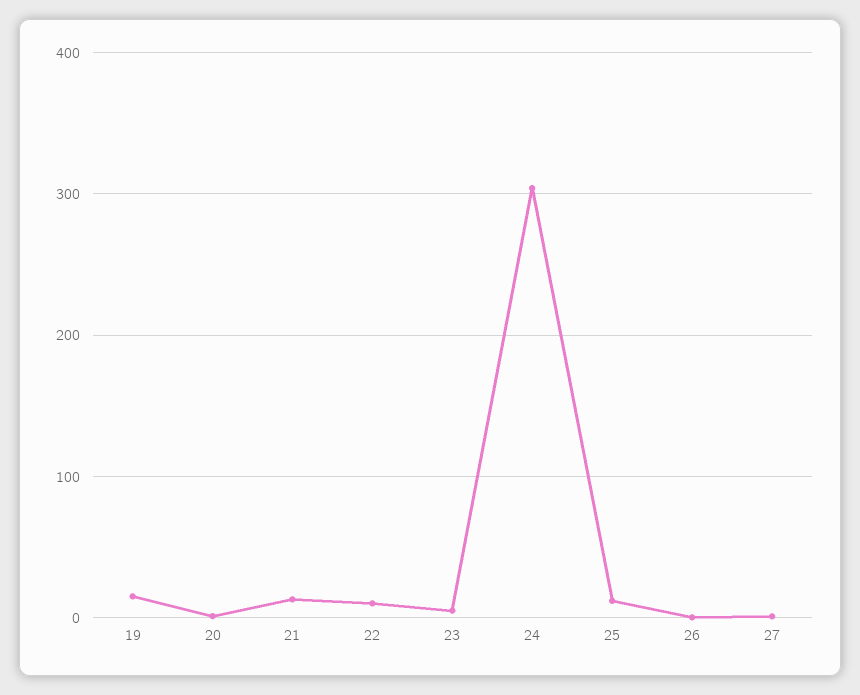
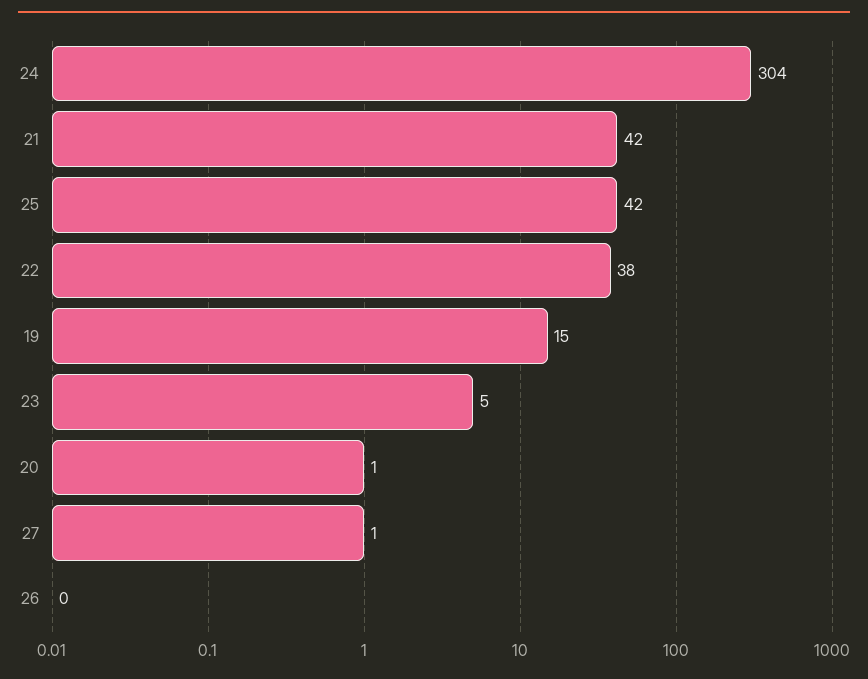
21: 10 -> 42
22: 10 -> 38
25: 10 -> 42

